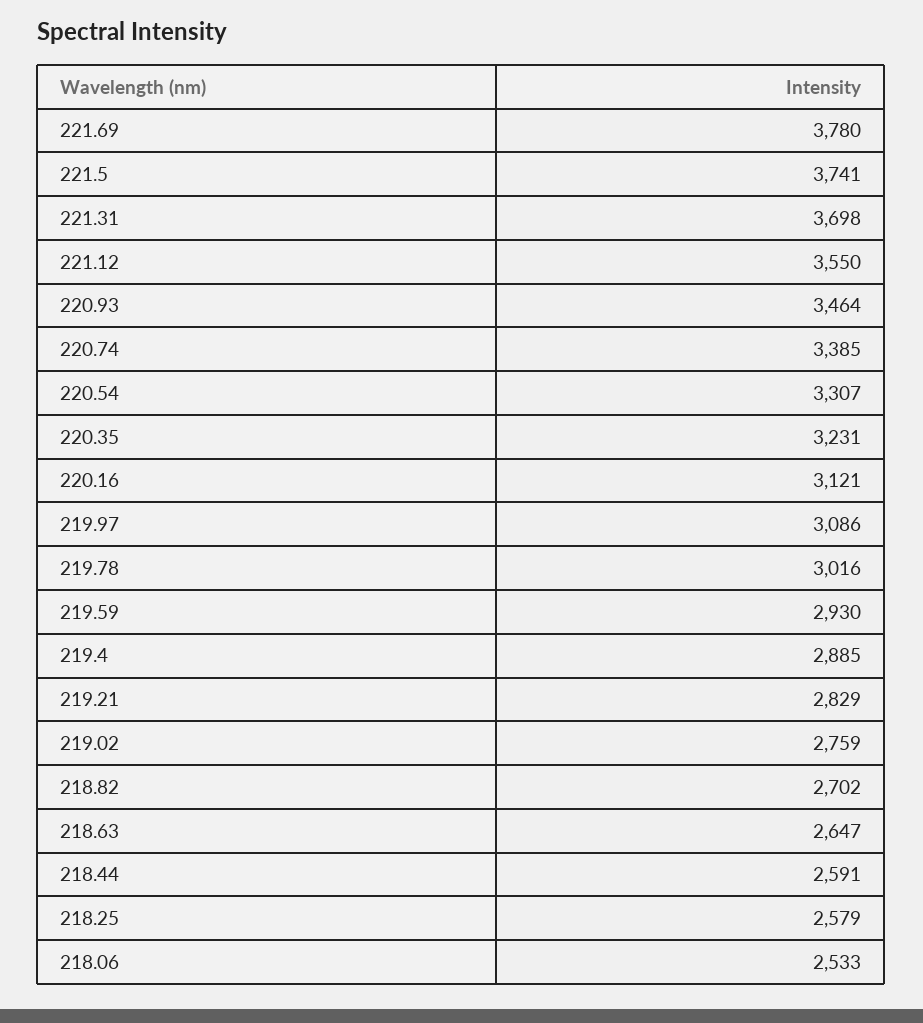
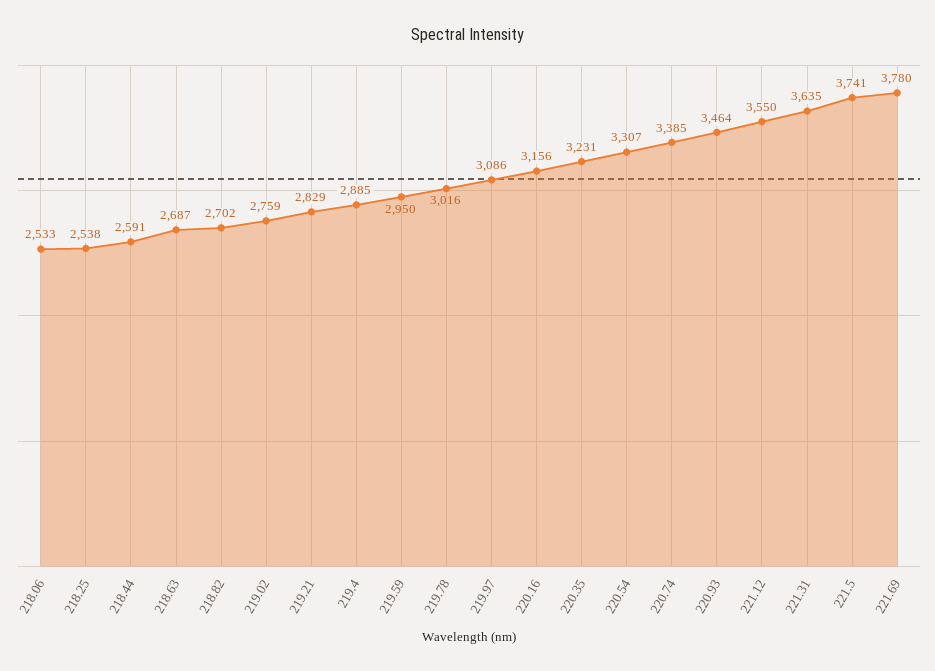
221.31: 3698 -> 3635
220.16: 3121 -> 3156
219.59: 2930 -> 2950
218.63: 2647 -> 2687
218.25: 2579 -> 2538

